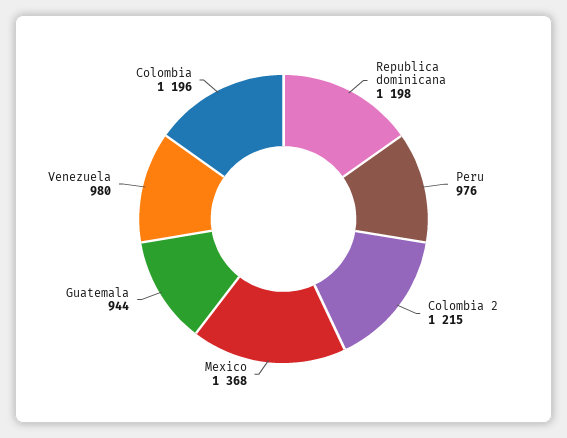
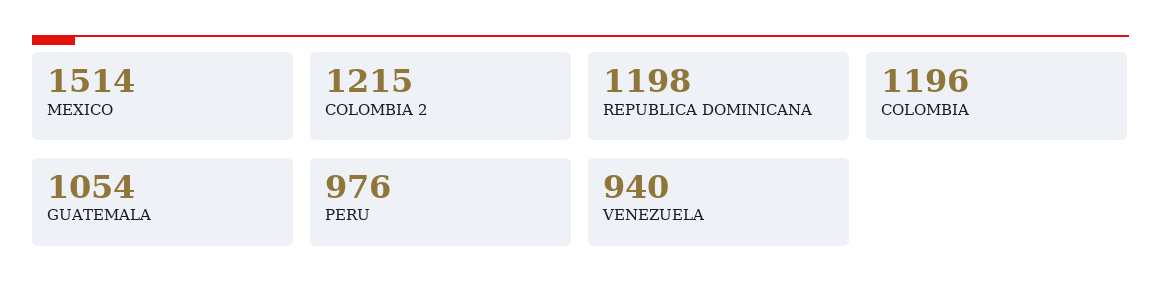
Mexico: 1368 -> 1514
Guatemala: 944 -> 1054
Venezuela: 980 -> 940

